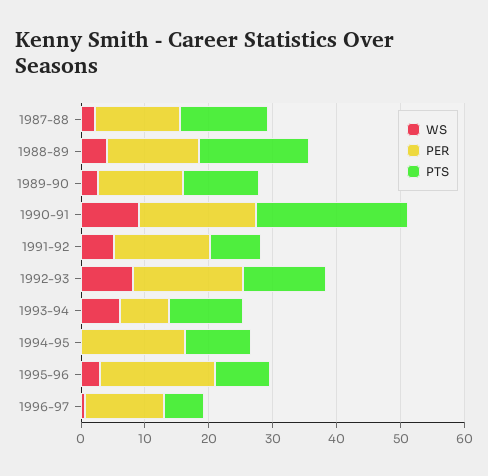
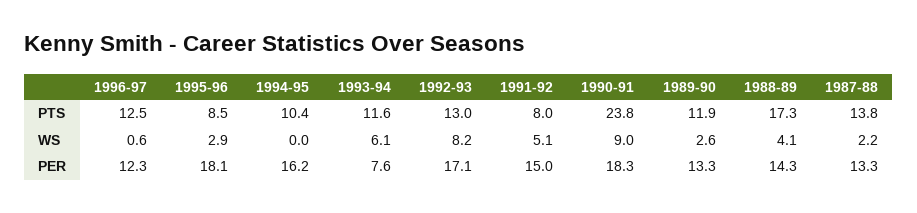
PTS, 1996-97: 6 -> 12.5

